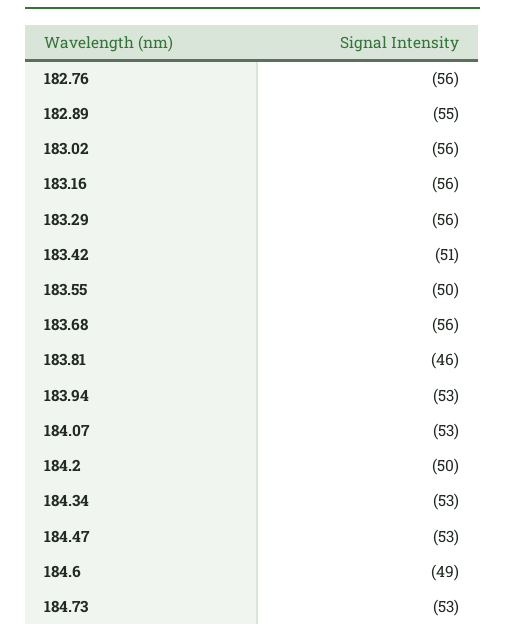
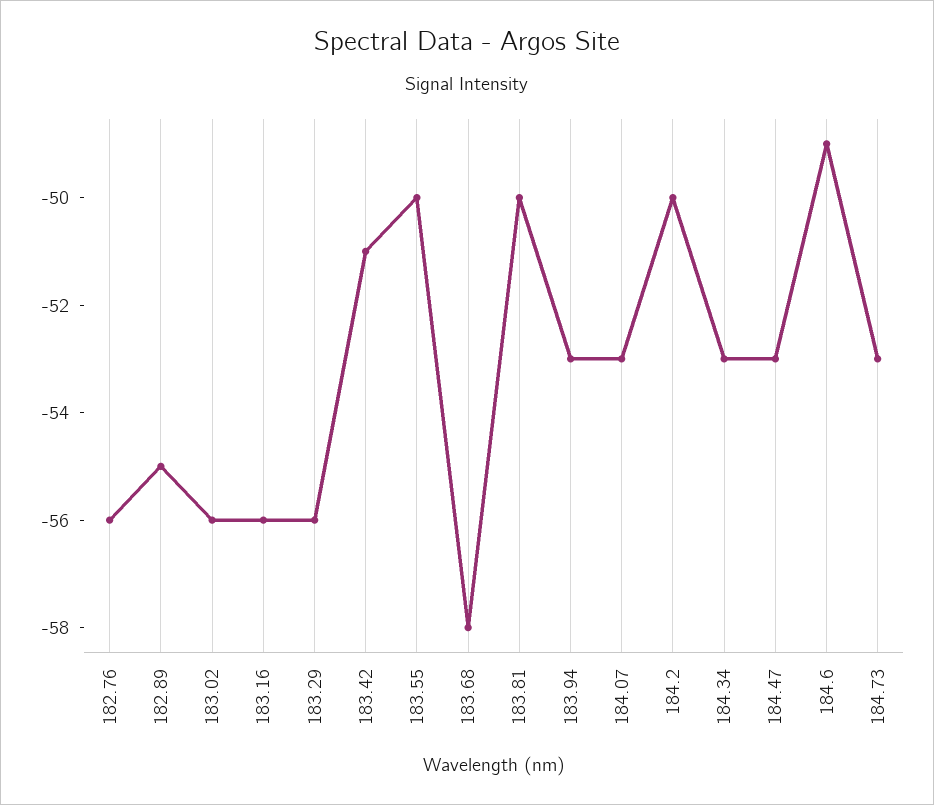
183.68: -56 -> -58
183.81: -46 -> -50

